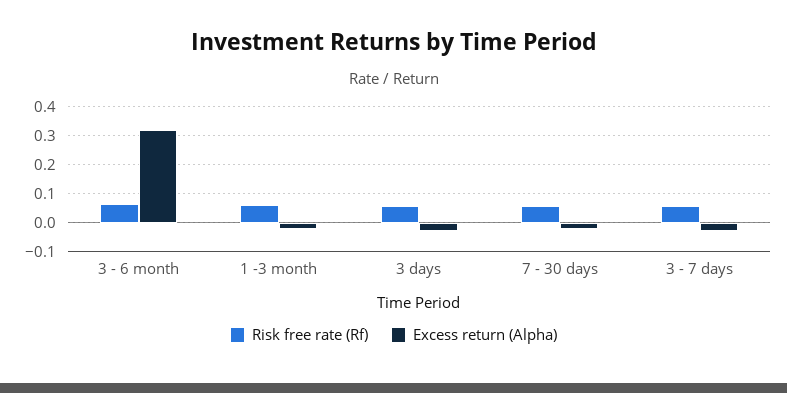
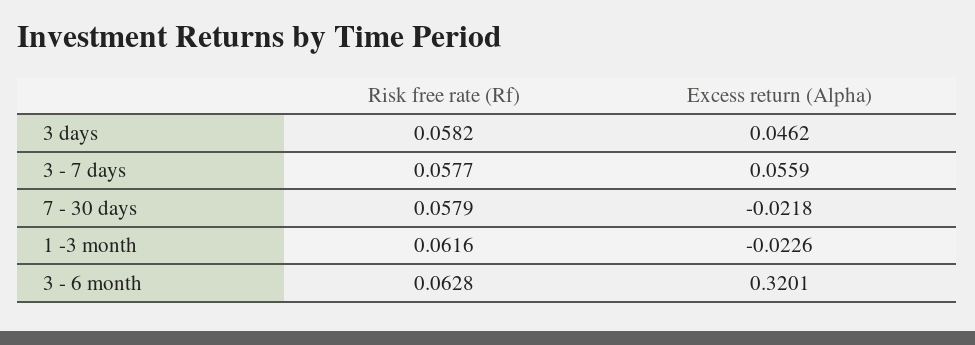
Excess return (Alpha), 3 days: -0.025 -> 0.0462
Excess return (Alpha), 3 - 7 days: -0.025 -> 0.0559

